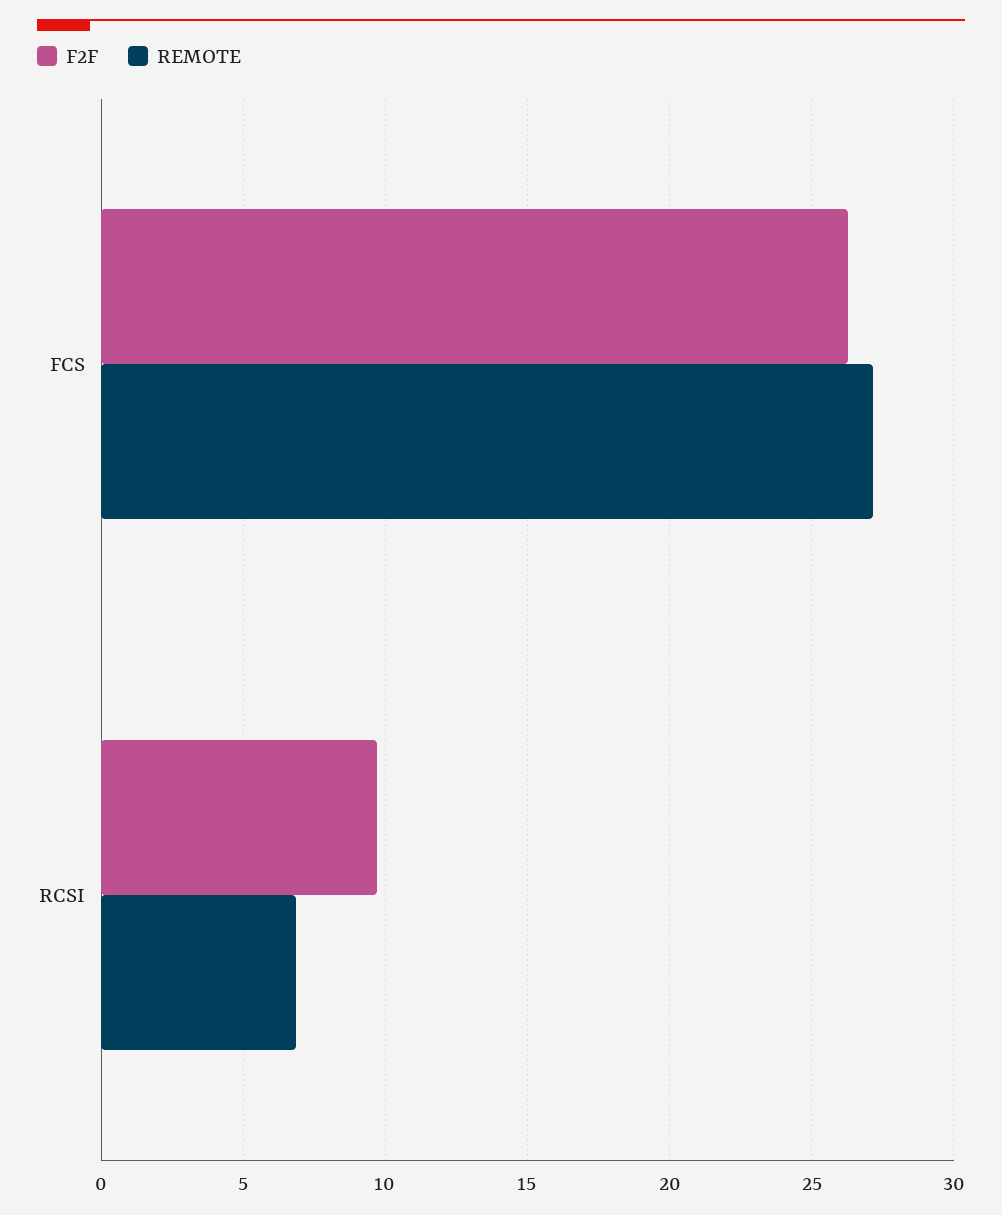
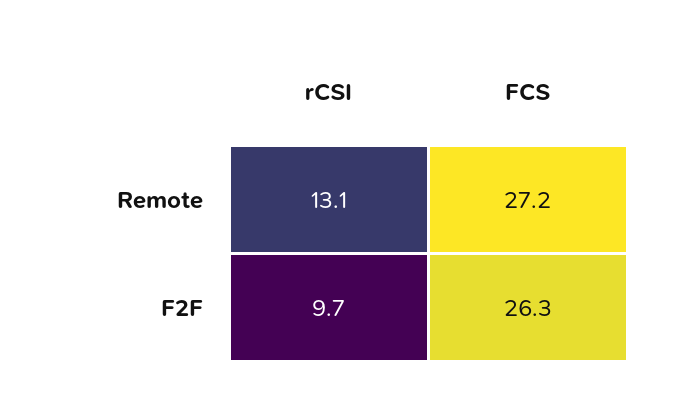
REMOTE, RCSI: 7 -> 13.1

